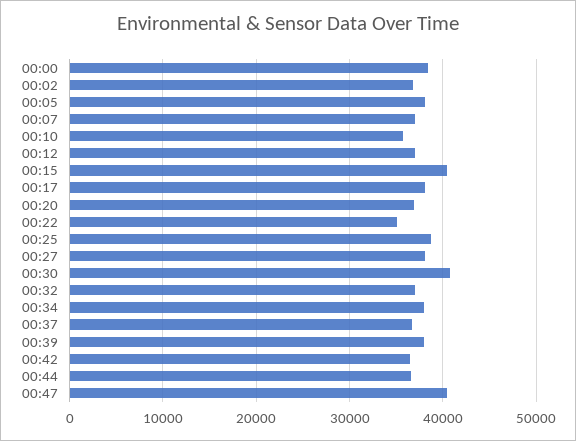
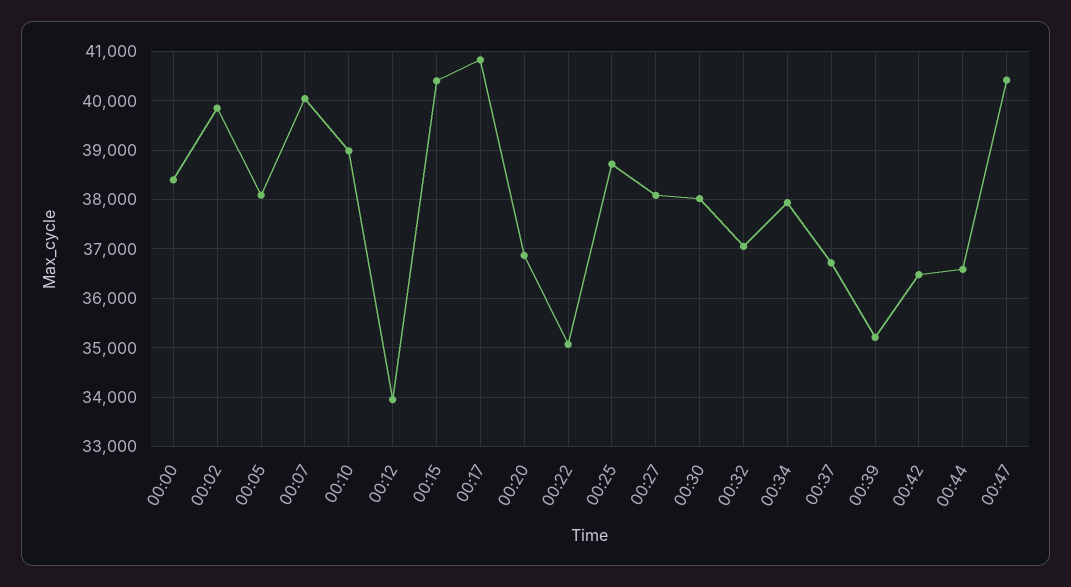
00:02: 37000 -> 39800
00:07: 37000 -> 40000
00:10: 36000 -> 39000
00:12: 37000 -> 34000
00:17: 38000 -> 40800
00:30: 41000 -> 38000
00:39: 38000 -> 35200

